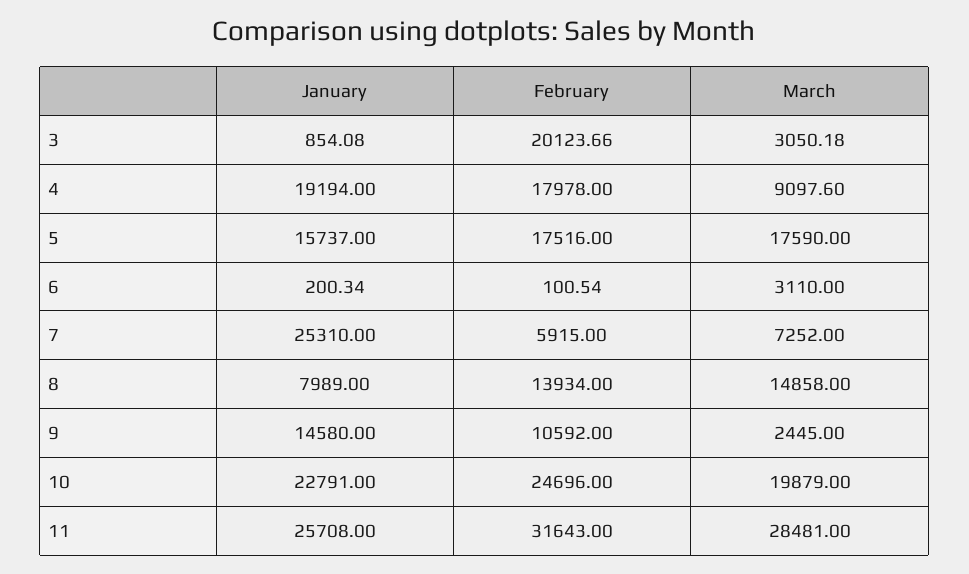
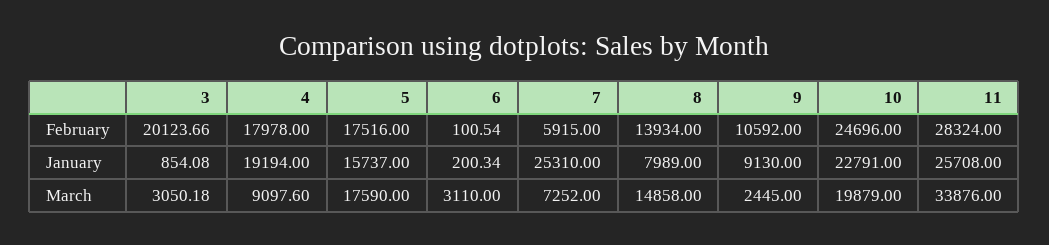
January, 9: 14580 -> 9130
February, 11: 31643 -> 28324
March, 11: 28481 -> 33876

